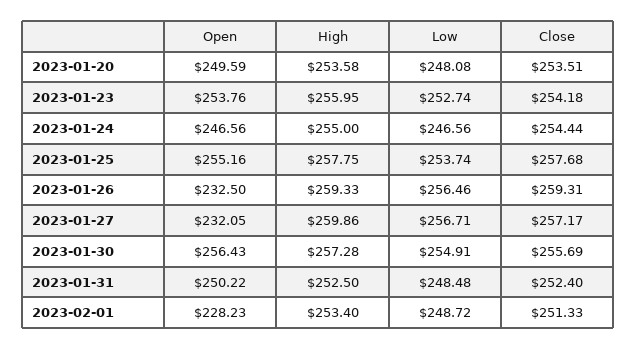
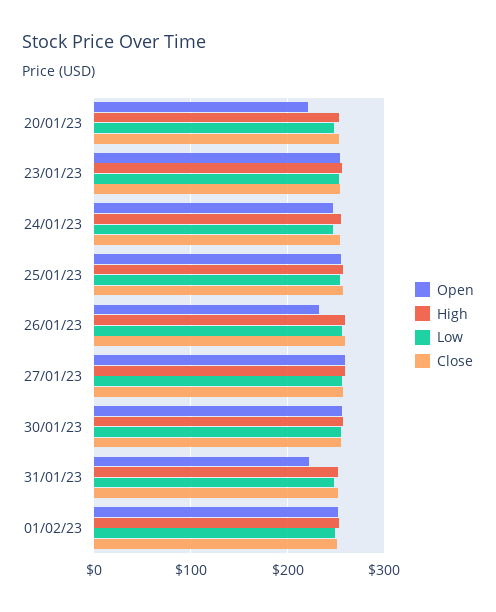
Open, 2023-01-20: 249.59 -> 220
Open, 2023-01-27: 232.05 -> 260
Open, 2023-01-31: 250.22 -> 220
Open, 2023-02-01: 228.23 -> 250

